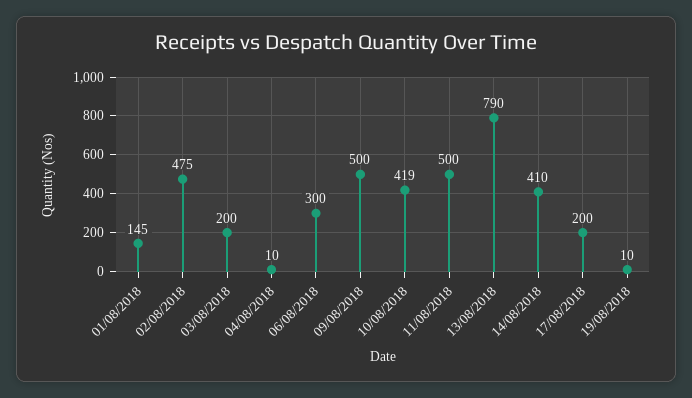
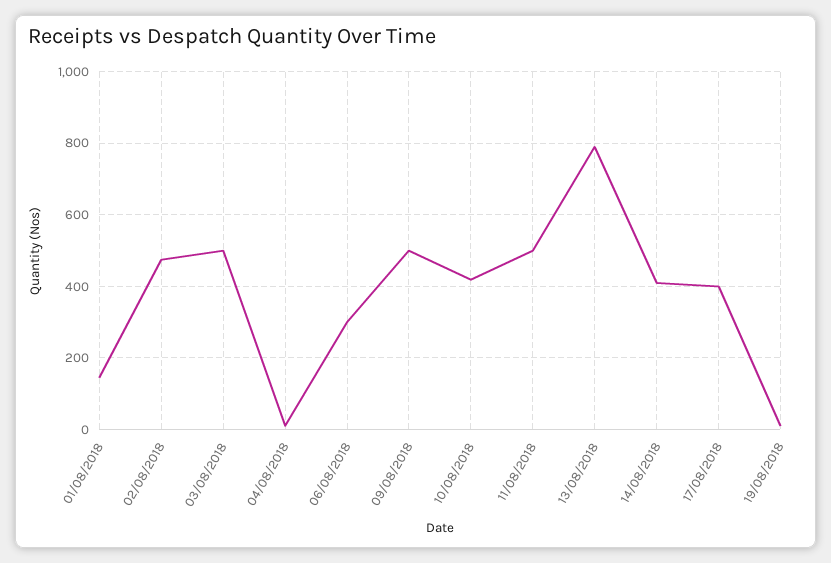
03/08/2018: 200 -> 500
17/08/2018: 200 -> 400

